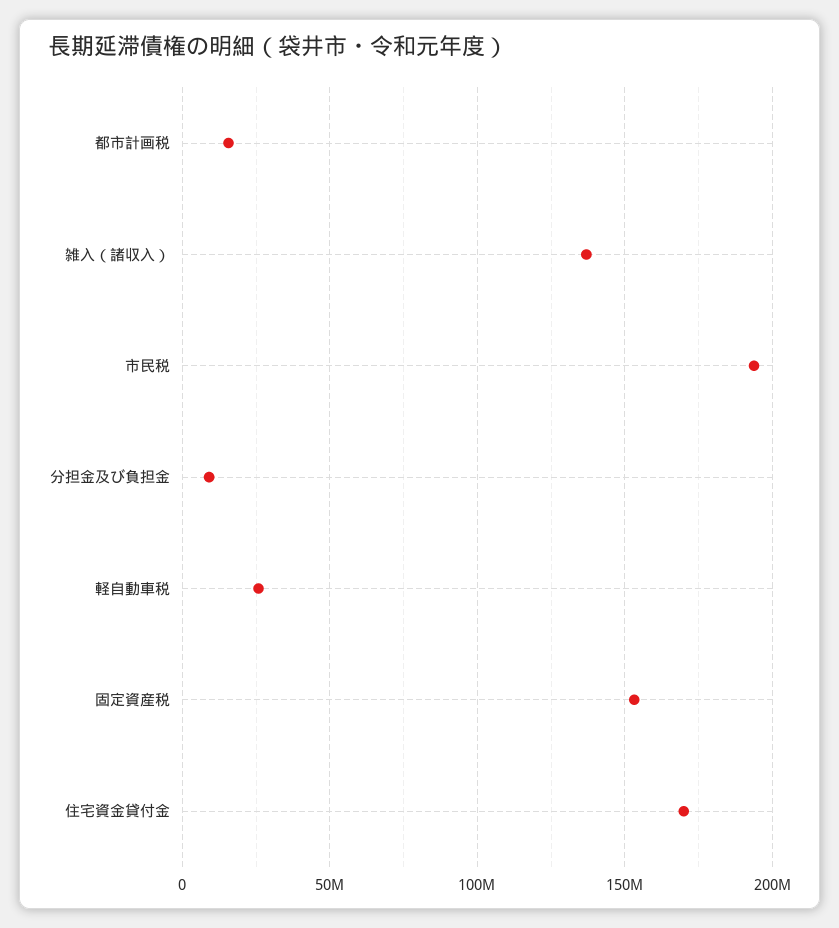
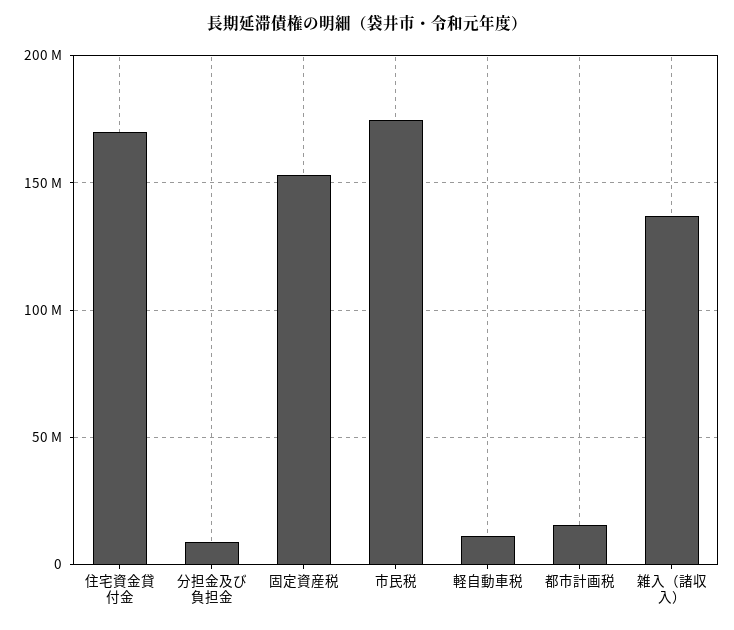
市民税: 195000000 -> 175000000
軽自動車税: 25000000 -> 10000000

